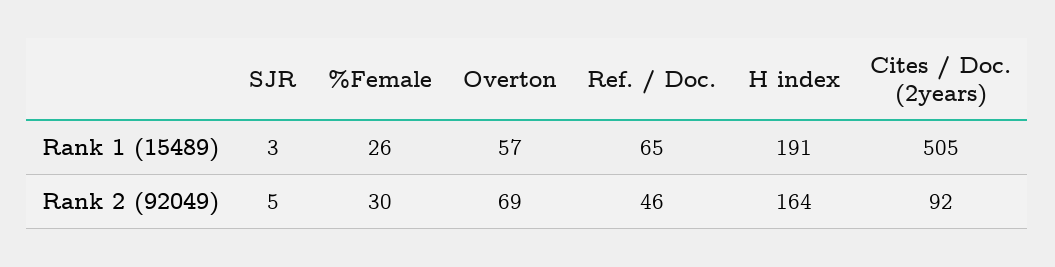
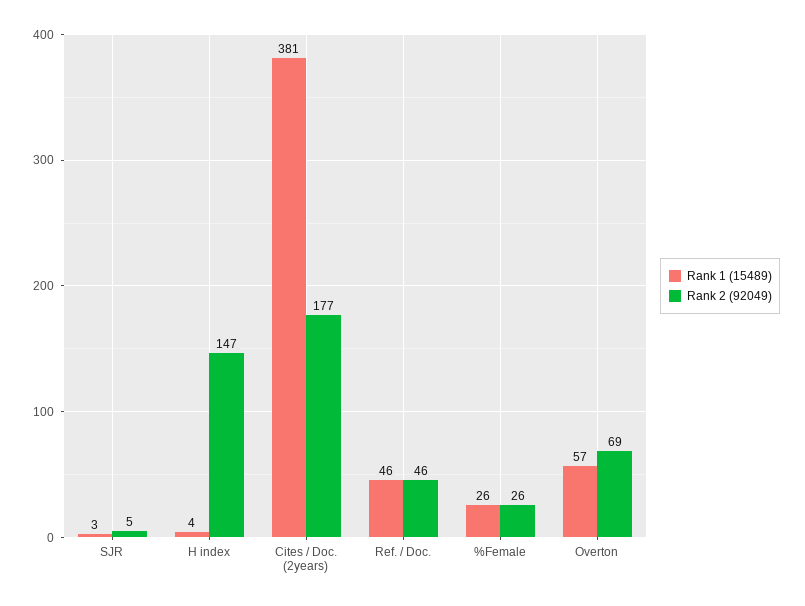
Rank 1 (15489), Ref. / Doc.: 65 -> 46
Rank 1 (15489), H index: 191 -> 4
Rank 1 (15489), Cites / Doc. (2years): 505 -> 381
Rank 2 (92049), %Female: 30 -> 26
Rank 2 (92049), H index: 164 -> 147
Rank 2 (92049), Cites / Doc. (2years): 92 -> 177

